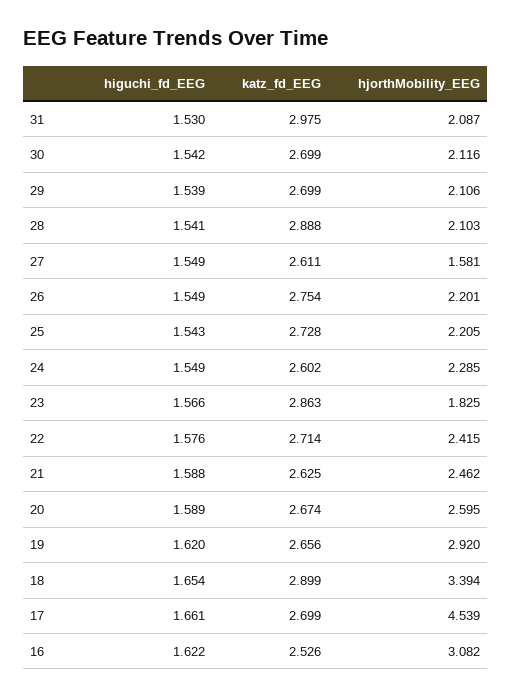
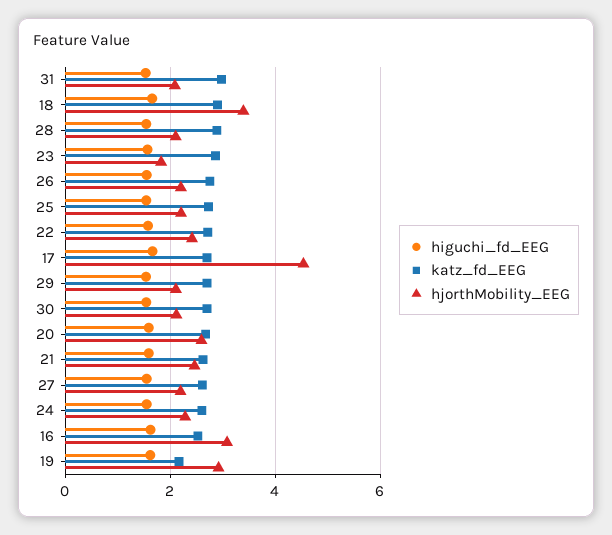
hjorthMobility_EEG, 27: 1.581 -> 2.2
katz_fd_EEG, 19: 2.656 -> 2.2

